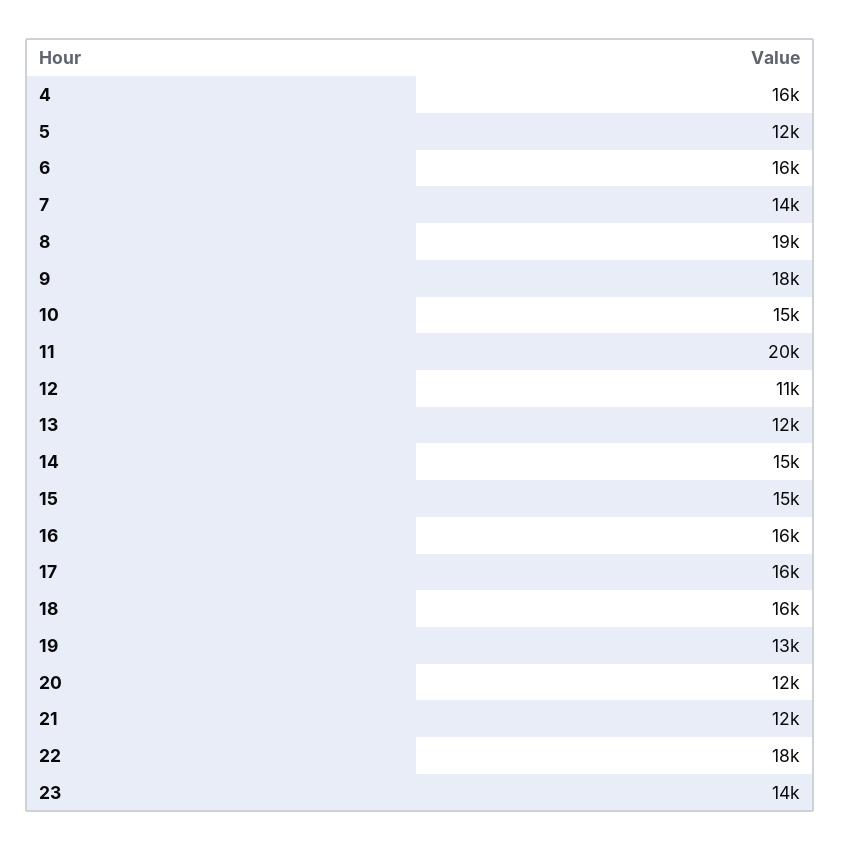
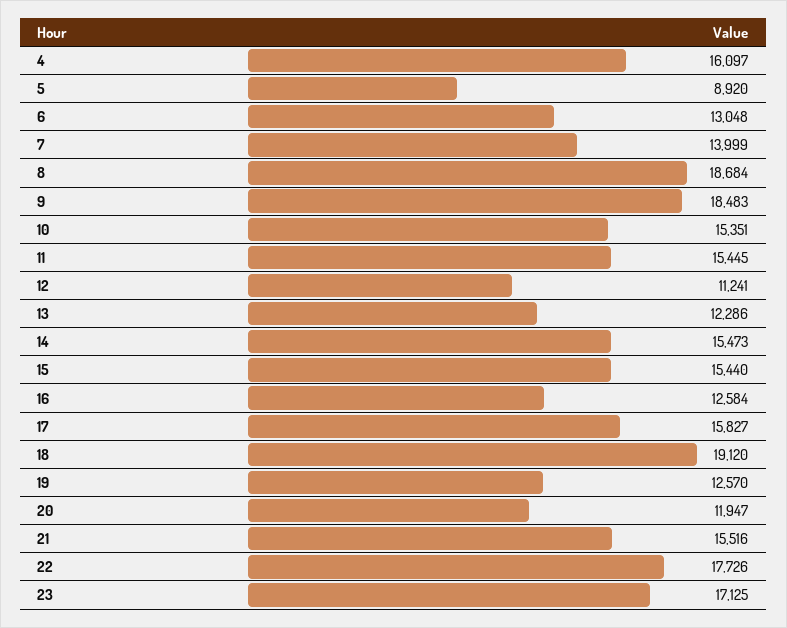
5: 12000 -> 8920
6: 16000 -> 13048
11: 20000 -> 15445
16: 16000 -> 12584
18: 16000 -> 19120
21: 12000 -> 15516
23: 14000 -> 17125

